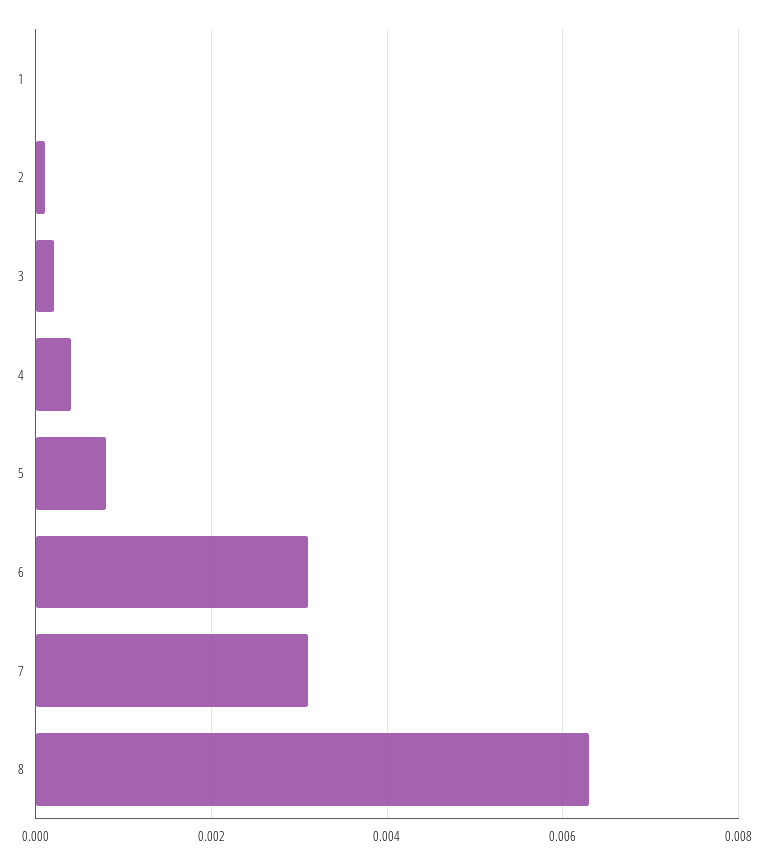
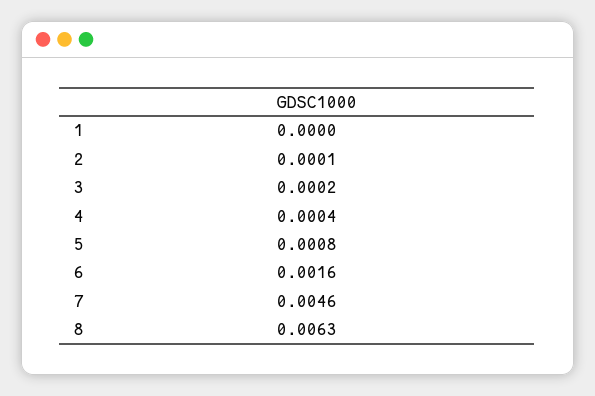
6: 0.003 -> 0.0016
7: 0.003 -> 0.0046

